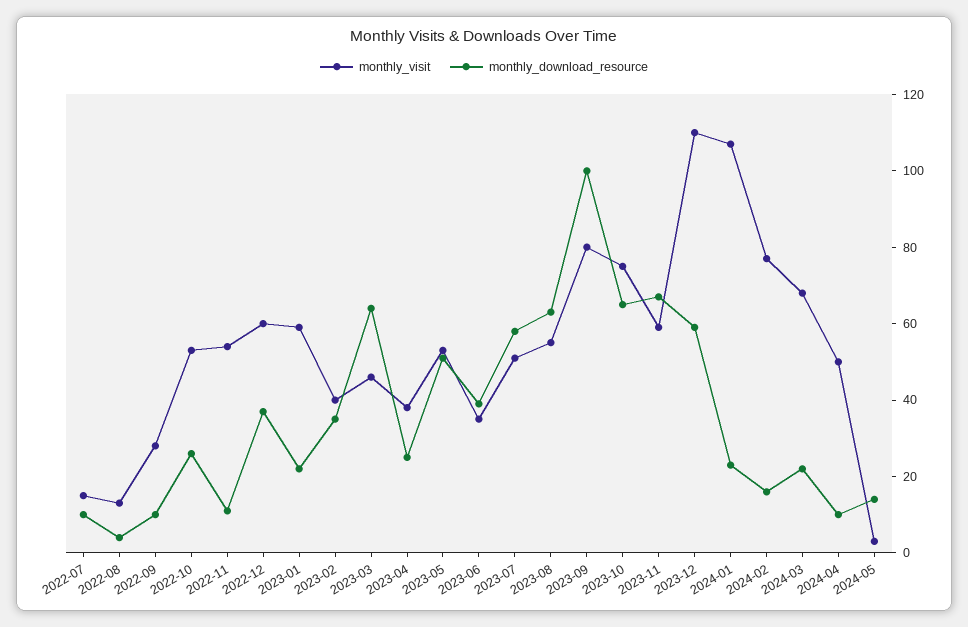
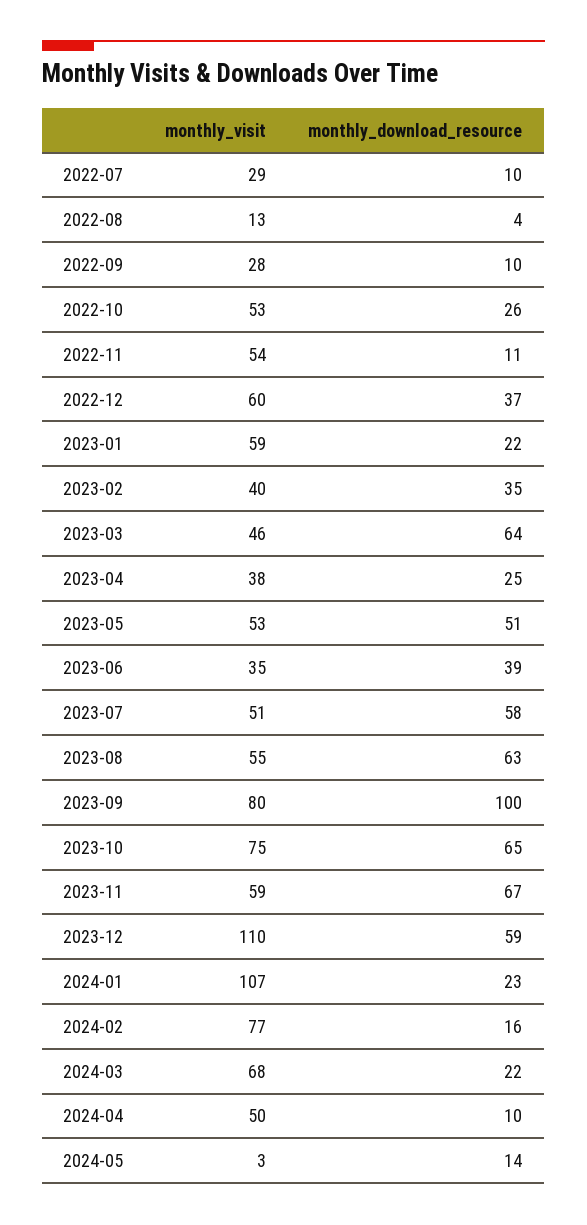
monthly_visit, 2022-07: 15 -> 29

